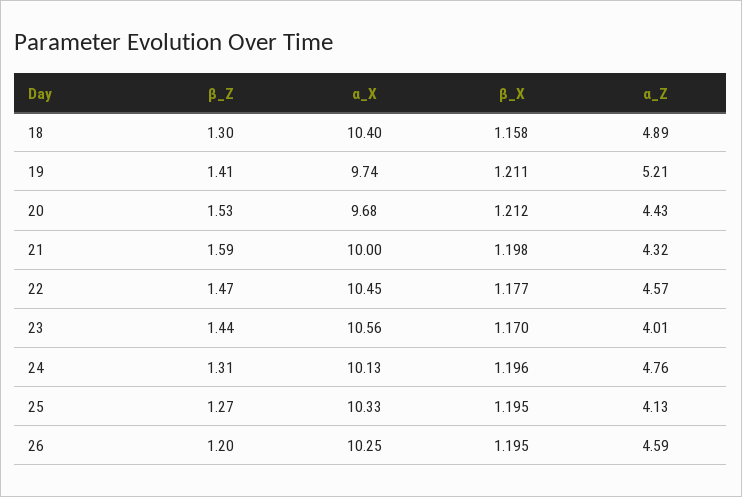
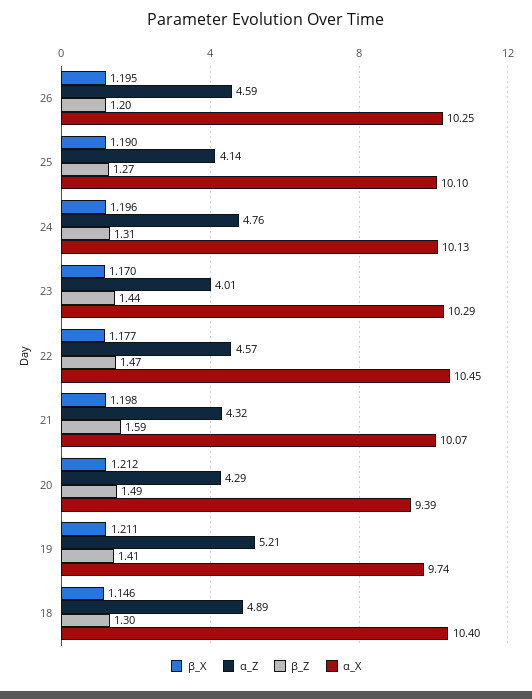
β_X, 18: 1.158 -> 1.146
β_Z, 20: 1.53 -> 1.49
α_X, 20: 9.68 -> 9.39
α_Z, 20: 4.43 -> 4.29
α_X, 21: 10 -> 10.07
α_X, 23: 10.56 -> 10.29
α_X, 25: 10.33 -> 10.1
β_X, 25: 1.195 -> 1.19
α_Z, 25: 4.13 -> 4.14

